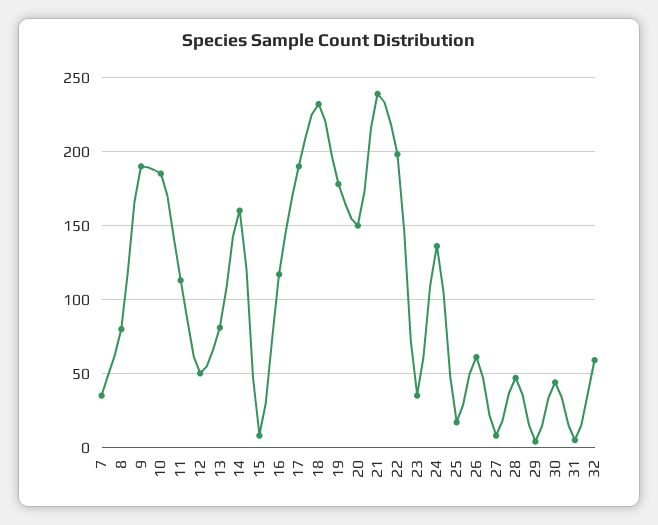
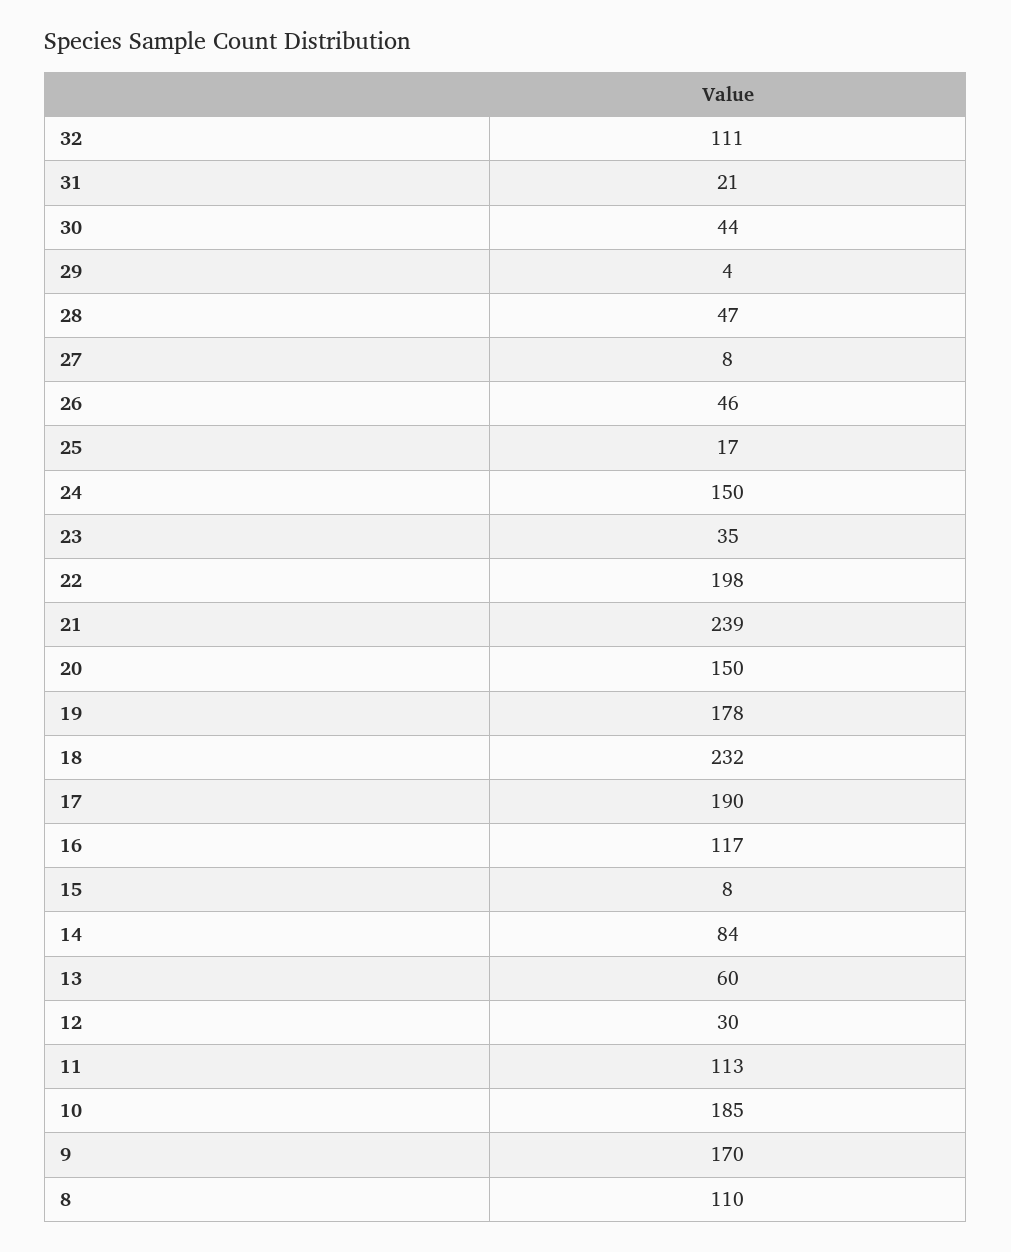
7: 35 -> none
8: 80 -> 110
9: 190 -> 170
12: 50 -> 30
13: 80 -> 60
14: 160 -> 84
24: 135 -> 150
26: 60 -> 46
31: 5 -> 21
32: 60 -> 111

